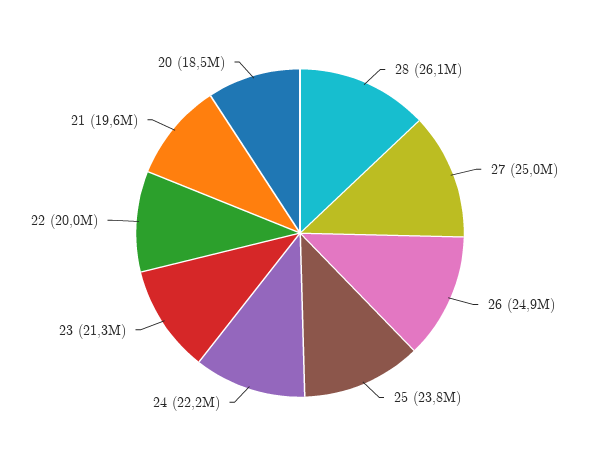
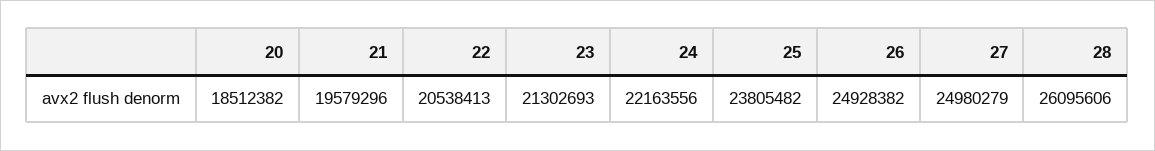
22: 20000000 -> 20538413

